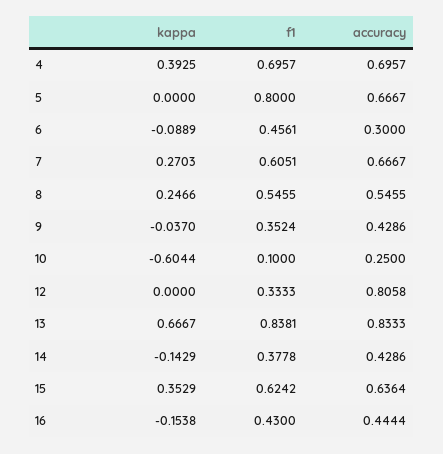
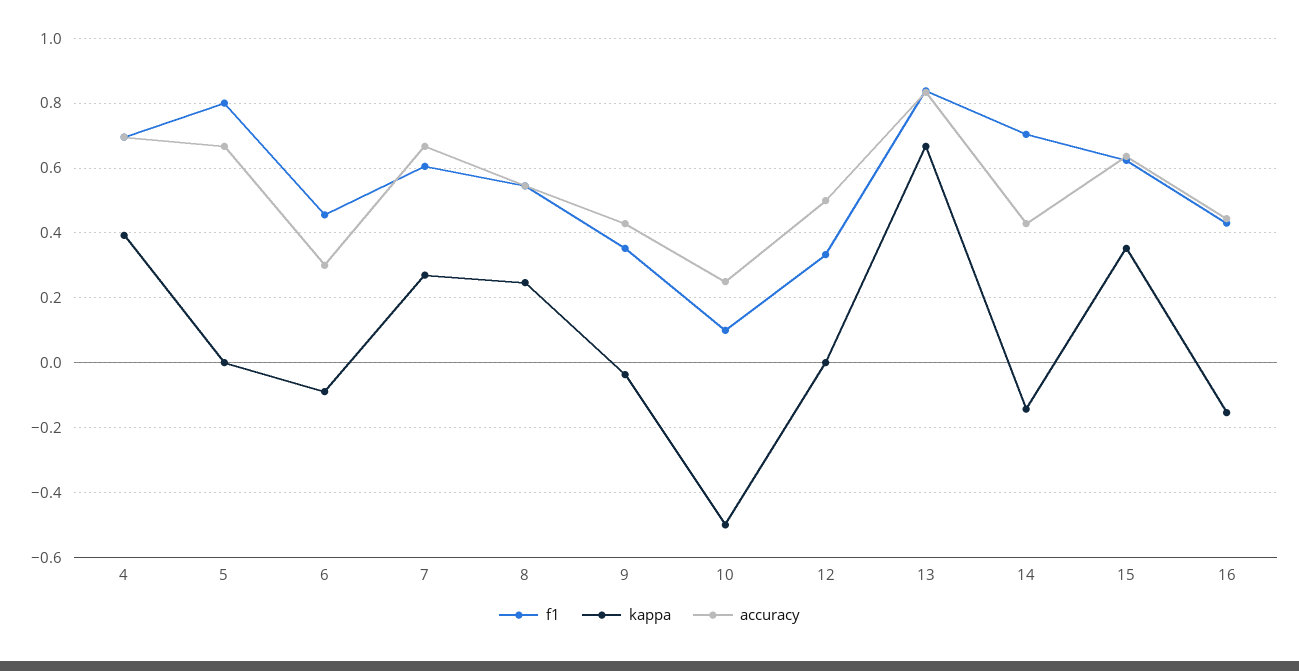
kappa, 10: -0.6044 -> -0.5
accuracy, 12: 0.8058 -> 0.5
f1, 14: 0.3778 -> 0.7

